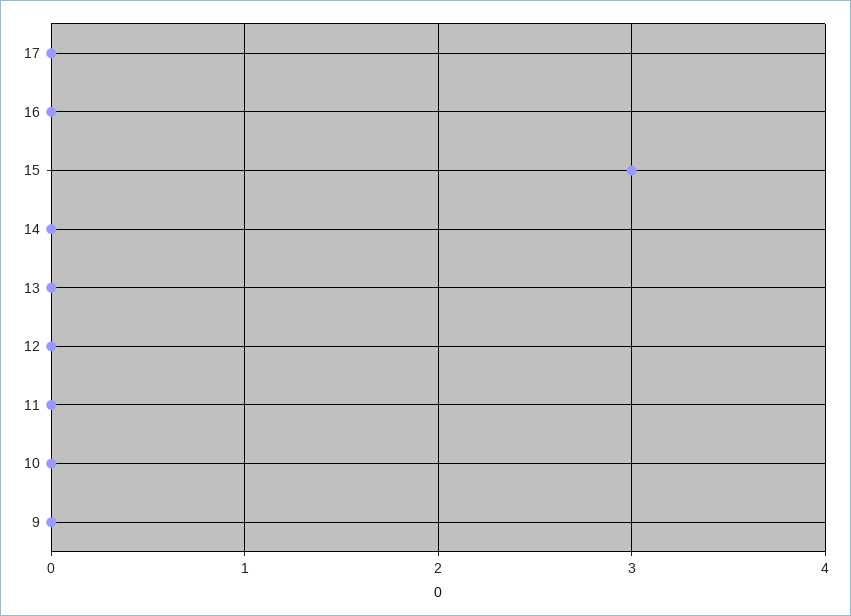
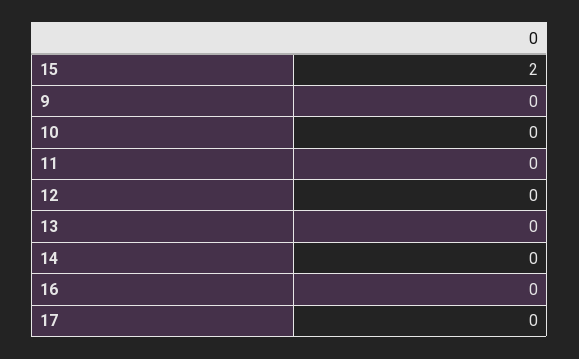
15: 3 -> 2

